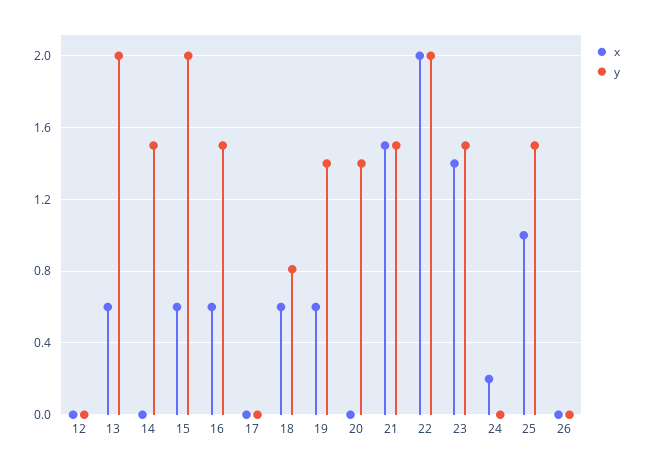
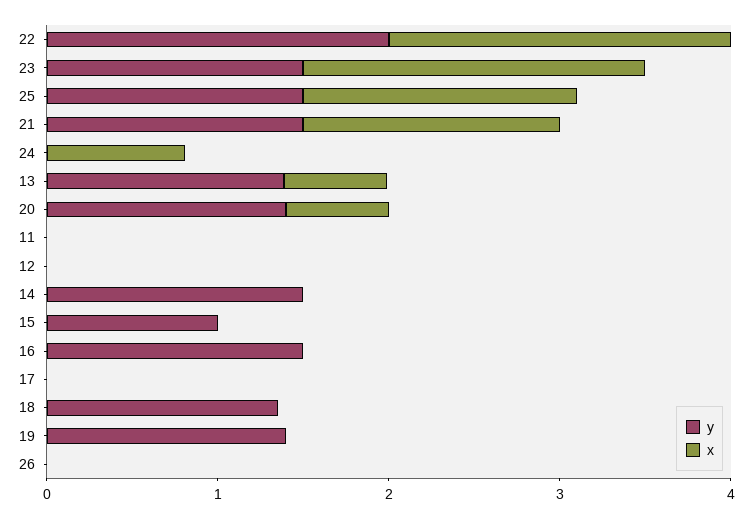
y, 13: 2 -> 1.4
x, 15: 0.6 -> 0
y, 15: 2 -> 1
x, 16: 0.6 -> 0
x, 18: 0.6 -> 0
y, 18: 0.8 -> 1.4
x, 19: 0.6 -> 0
x, 20: 0 -> 0.6
x, 23: 1.4 -> 2
x, 24: 0.2 -> 0.8
x, 25: 1 -> 1.6
y, 11: none -> 0
x, 11: none -> 0

